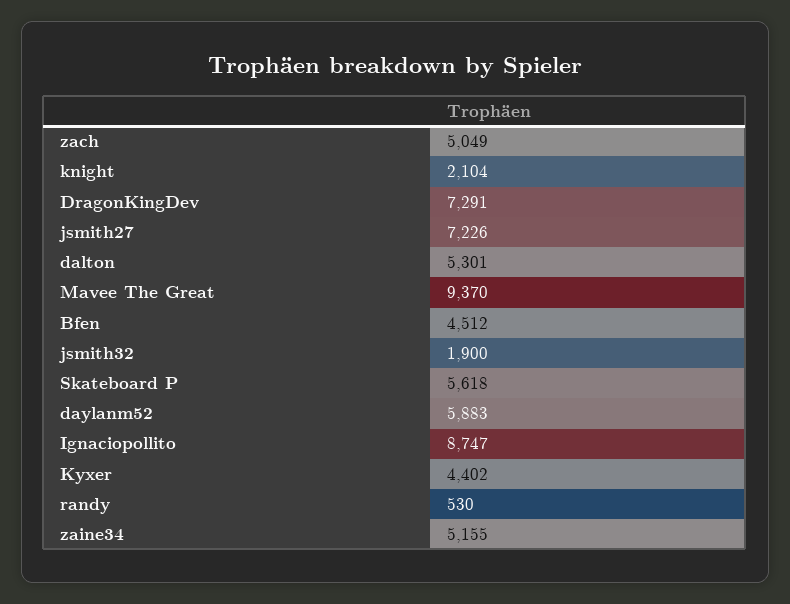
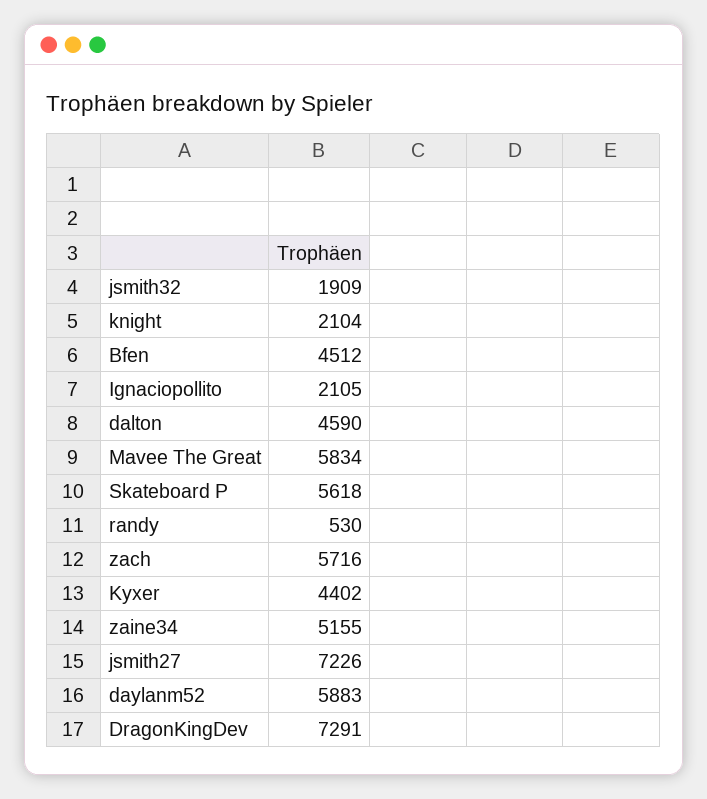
zach: 5049 -> 5716
dalton: 5301 -> 4590
Mavee The Great: 9370 -> 5834
jsmith32: 1900 -> 1909
Ignaciopollito: 8747 -> 2105

